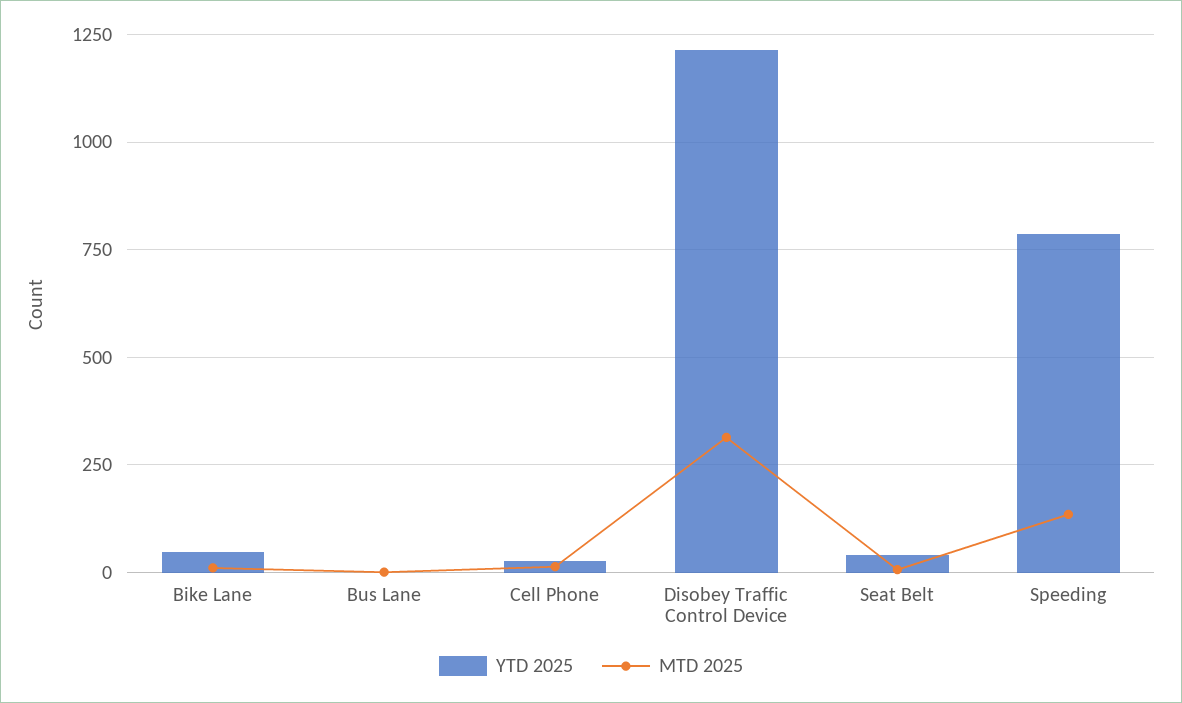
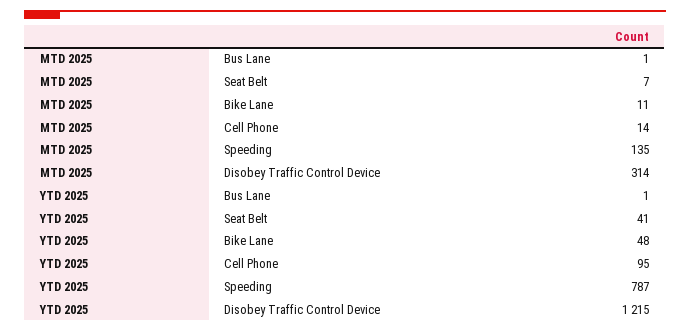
YTD 2025, Cell Phone: 25 -> 95

